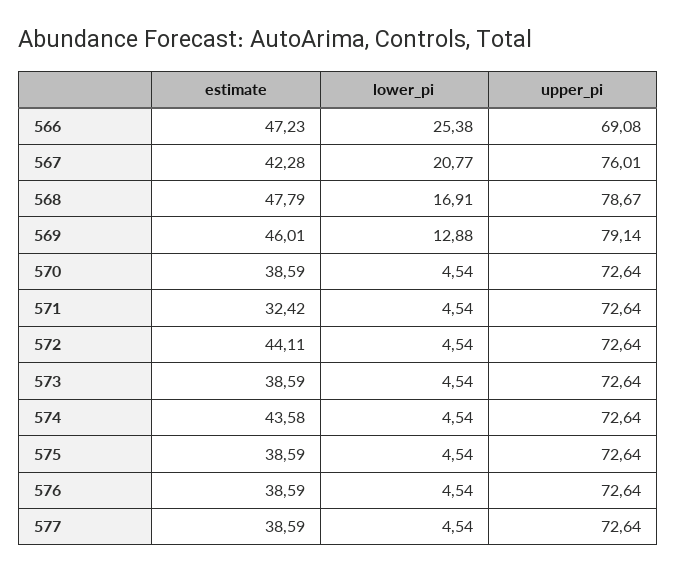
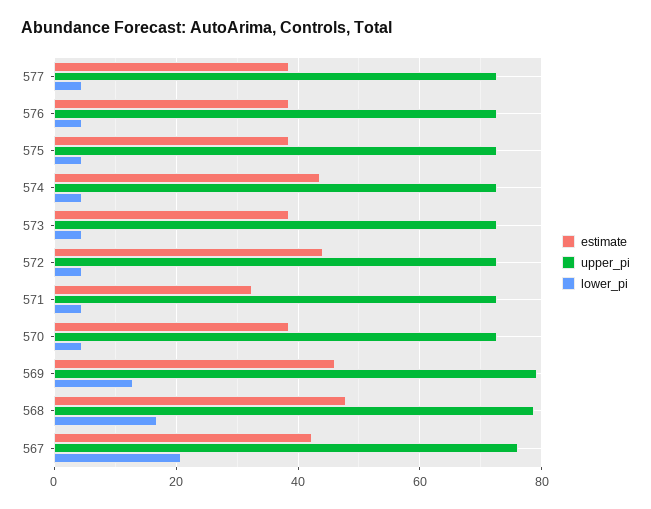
estimate, 566: 47.23 -> none
lower_pi, 566: 25.38 -> none
upper_pi, 566: 69.08 -> none

